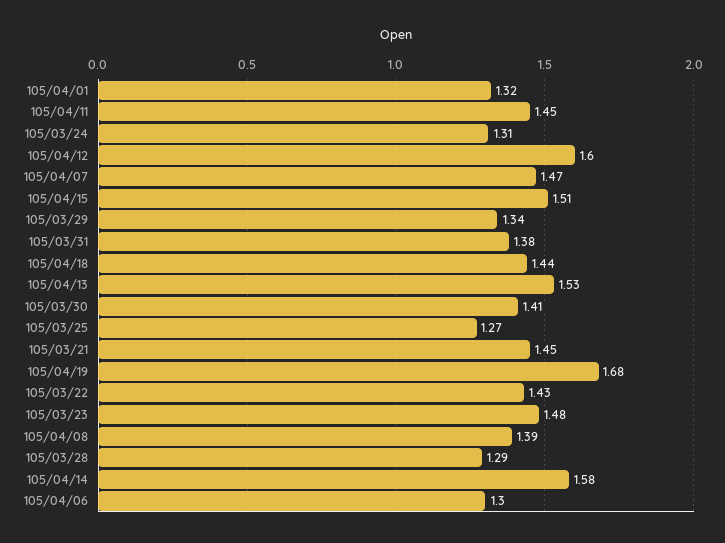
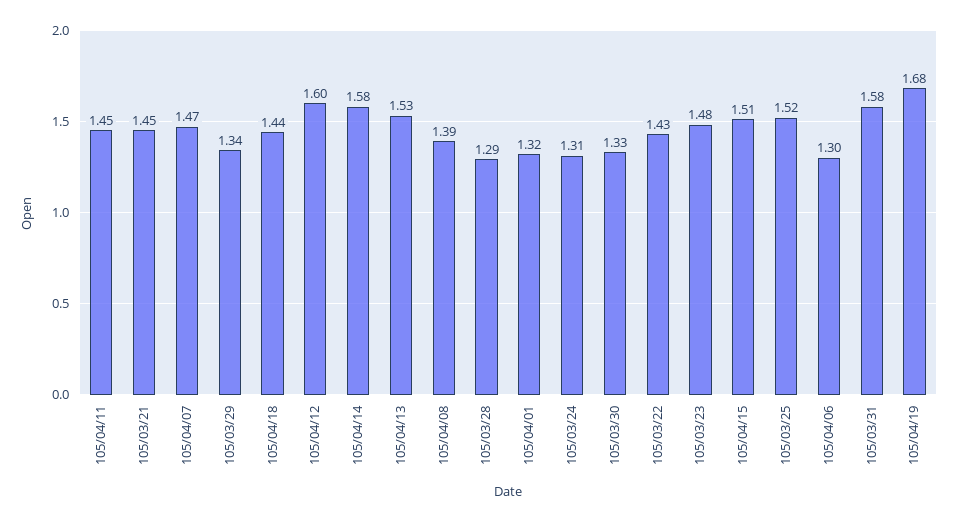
105/03/31: 1.38 -> 1.58
105/03/30: 1.41 -> 1.33
105/03/25: 1.27 -> 1.52

